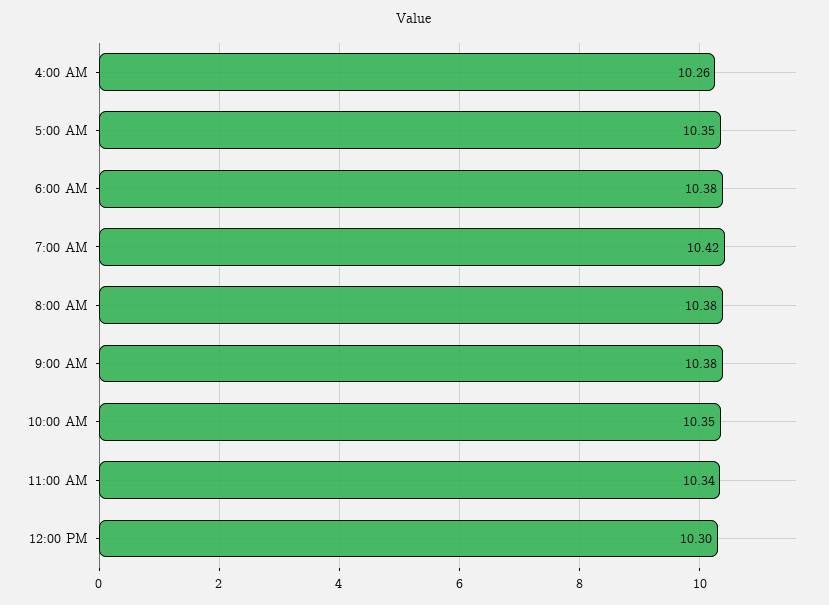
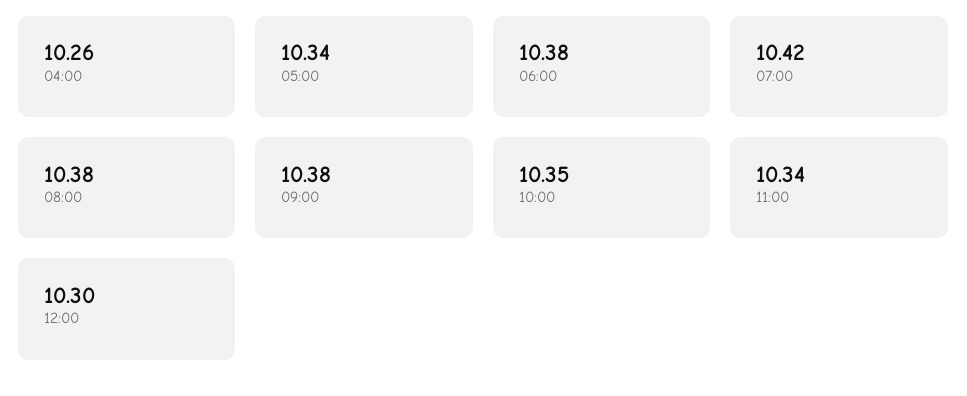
5:00 AM: 10.35 -> 10.34

